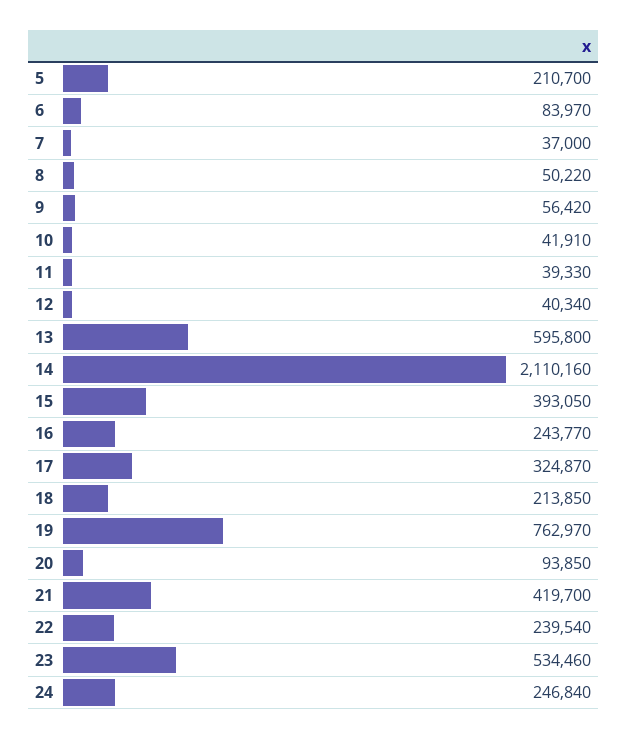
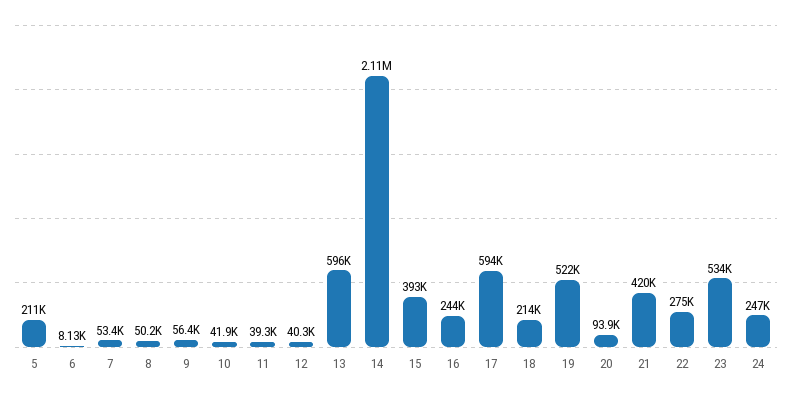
6: 83970 -> 8130
7: 37000 -> 53400
17: 324870 -> 594000
19: 762970 -> 522000
22: 239540 -> 275000

